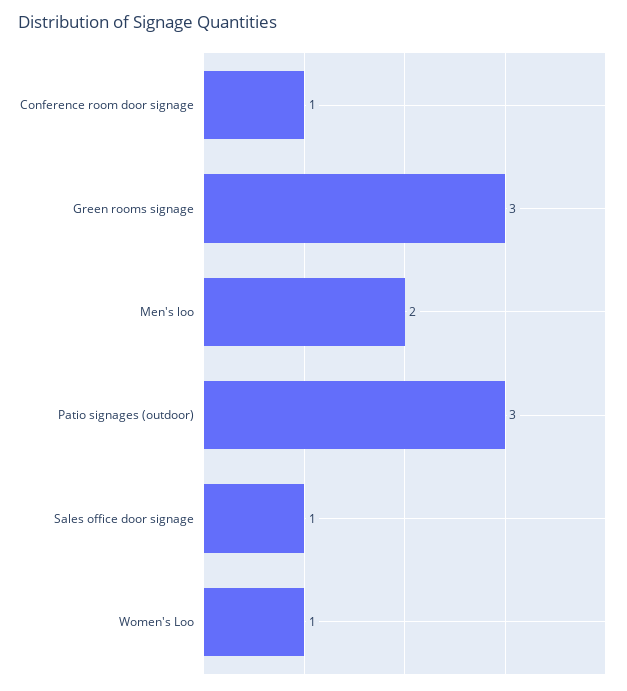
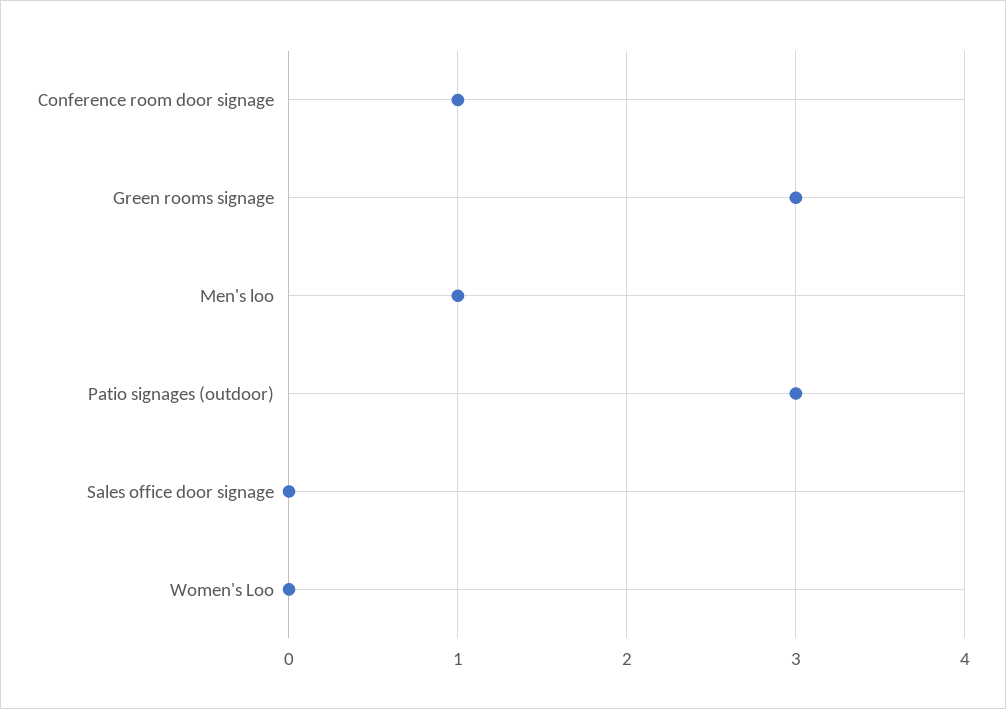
Men's loo: 2 -> 1
Sales office door signage: 1 -> 0
Women's Loo: 1 -> 0

